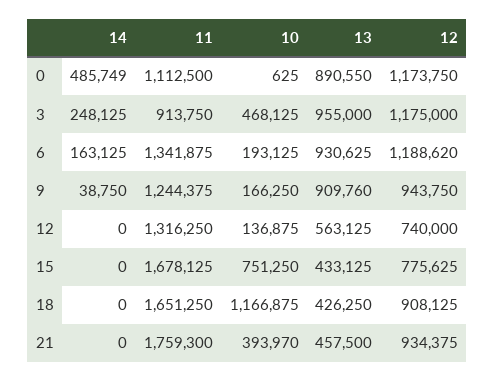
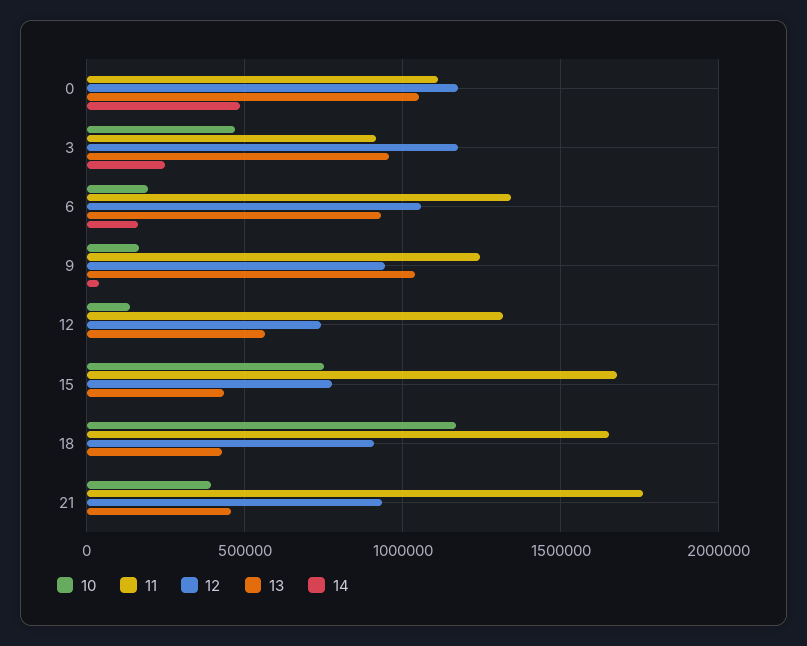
13, 0: 890550 -> 1050000
12, 6: 1188620 -> 1050000
13, 9: 909760 -> 1050000

